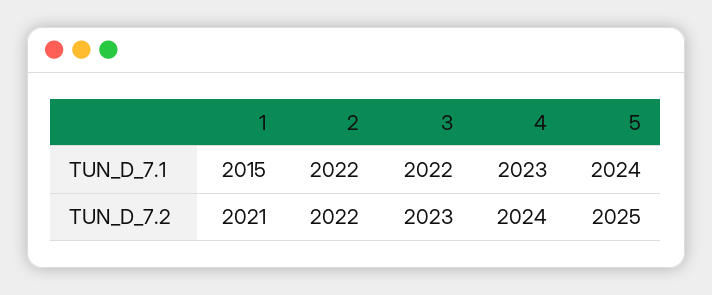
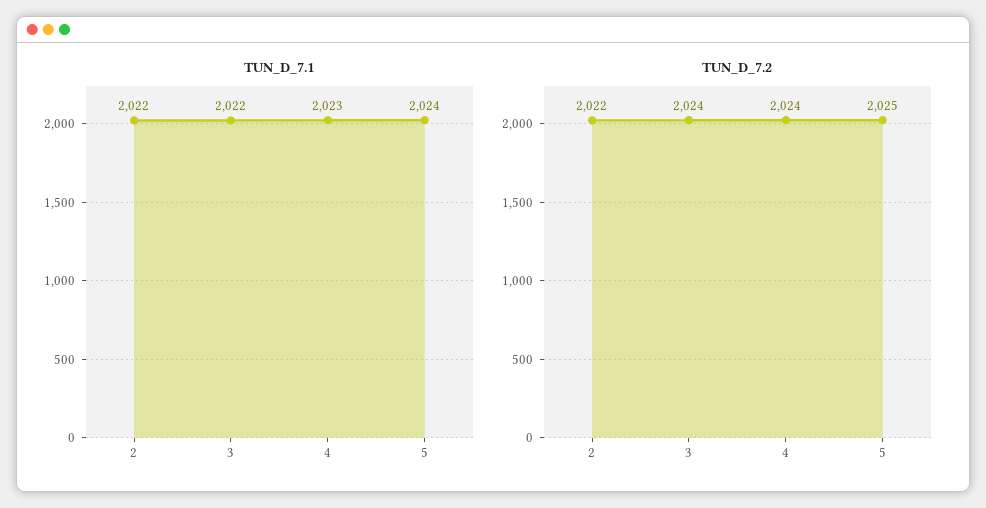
TUN_D_7.1, 1: 2015 -> none
TUN_D_7.2, 1: 2021 -> none
TUN_D_7.2, 3: 2023 -> 2024

